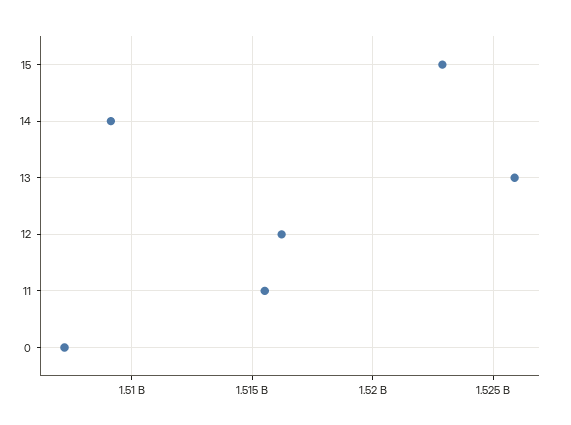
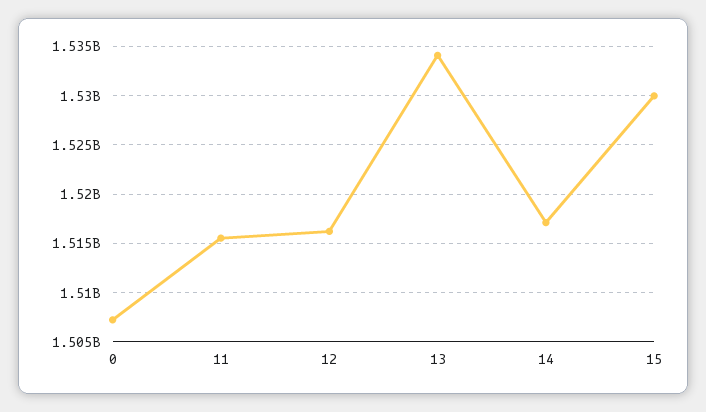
15: 1523000000 -> 1530000000
14: 1509000000 -> 1517000000
13: 1526000000 -> 1534000000

